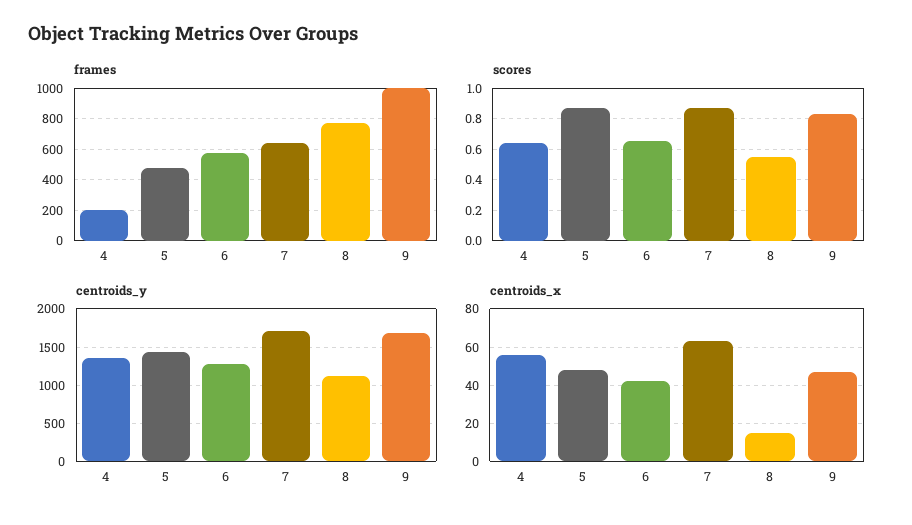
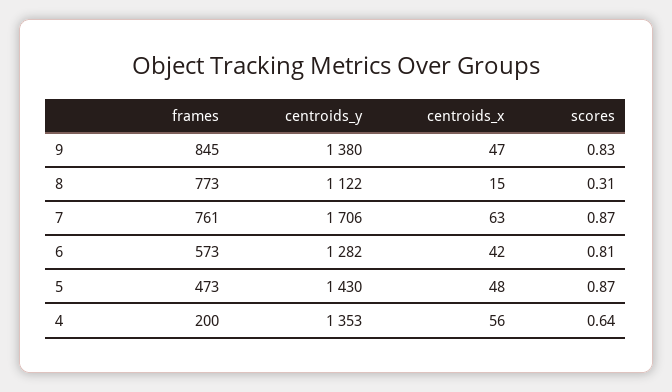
frames, 7: 650 -> 761
frames, 9: 1000 -> 845
scores, 6: 0.65 -> 0.81
scores, 8: 0.55 -> 0.31
centroids_y, 9: 1700 -> 1380

